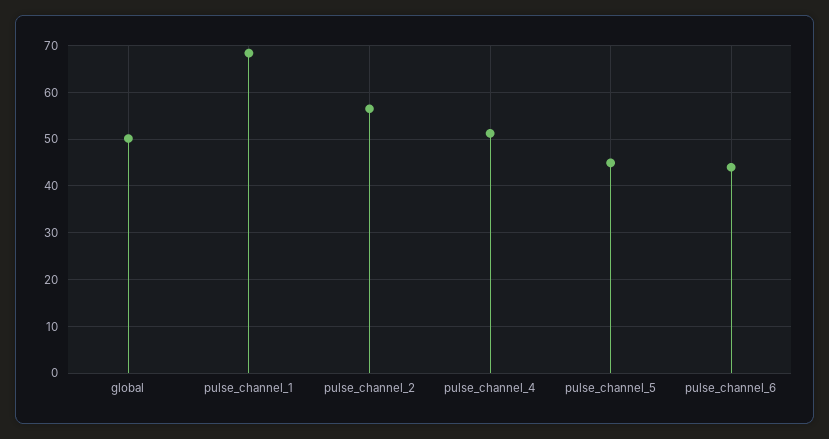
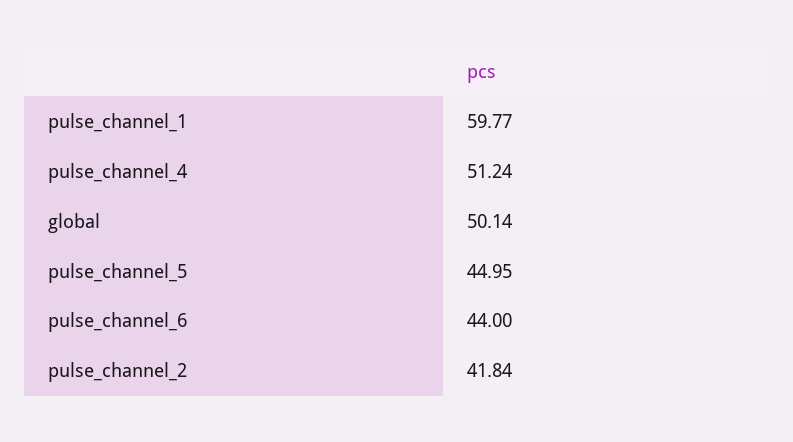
pulse_channel_1: 68 -> 59.77
pulse_channel_2: 56 -> 41.84

